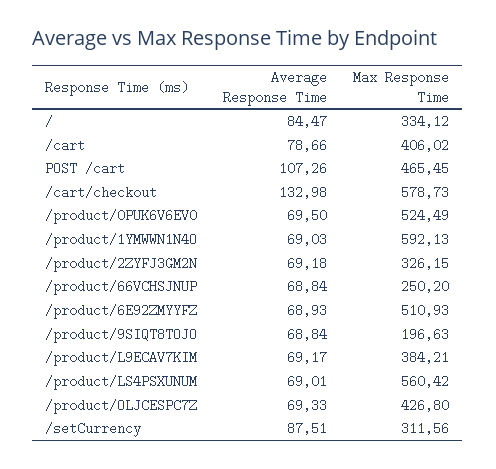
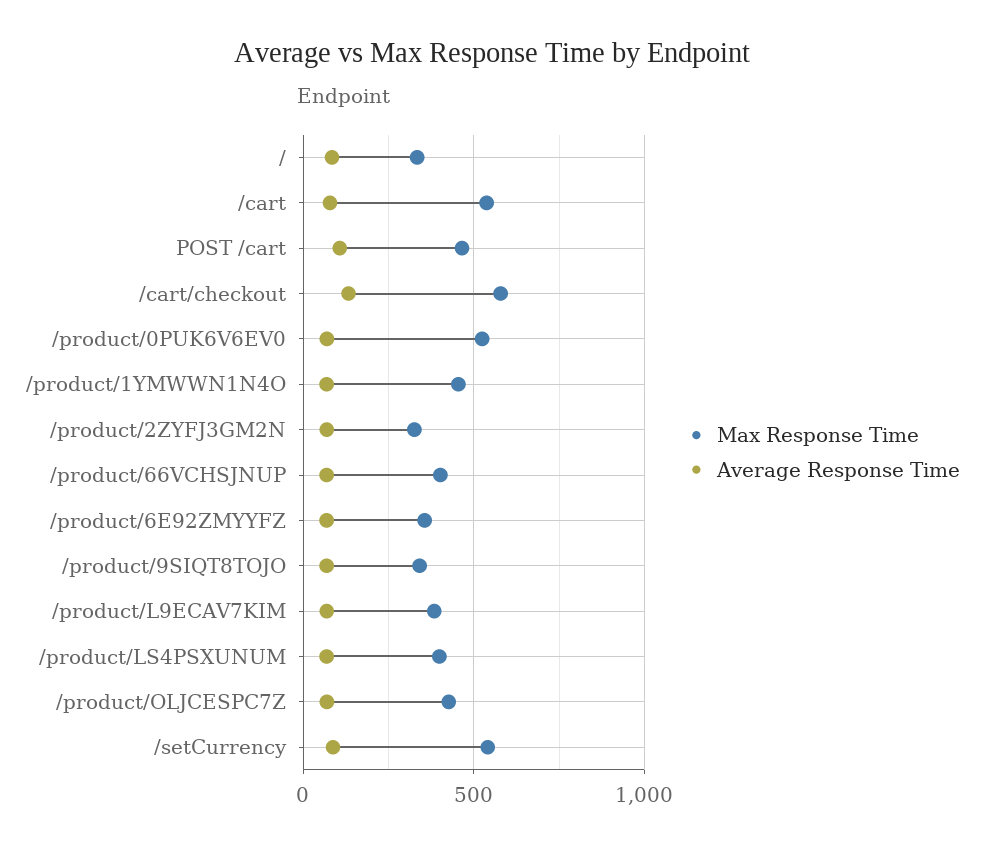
Max Response Time, /cart: 406.02 -> 550
Max Response Time, /product/1YMWWN1N4O: 592.13 -> 450
Max Response Time, /product/66VCHSJNUP: 250.2 -> 400
Max Response Time, /product/6E92ZMYYFZ: 510.93 -> 350
Max Response Time, /product/9SIQT8TOJO: 196.63 -> 350
Max Response Time, /product/LS4PSXUNUM: 560.42 -> 400
Max Response Time, /setCurrency: 311.56 -> 550

